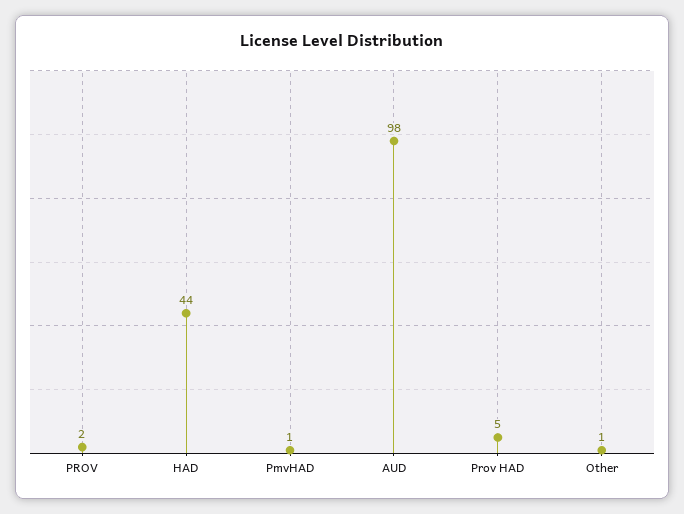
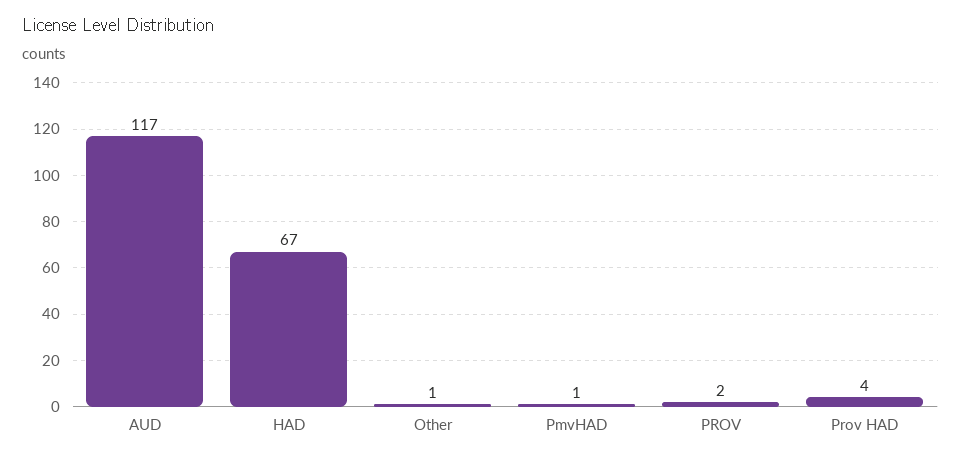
HAD: 44 -> 67
AUD: 98 -> 117
Prov HAD: 5 -> 4

